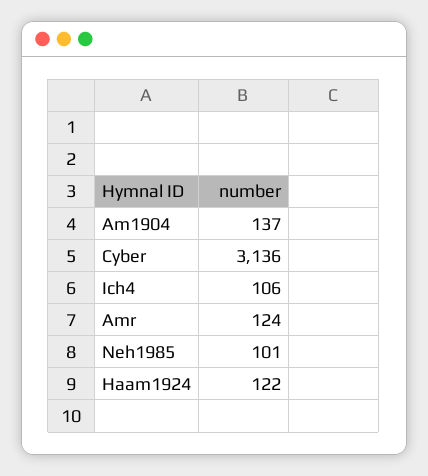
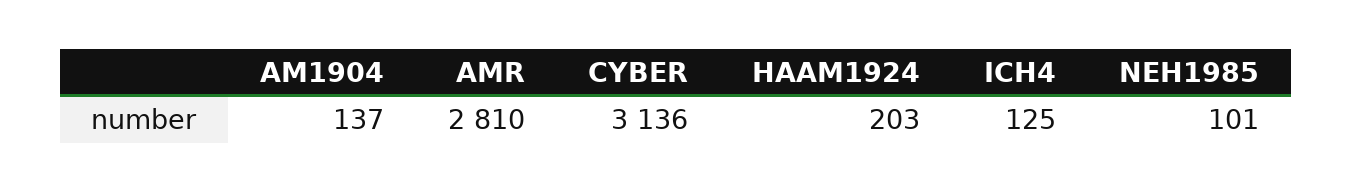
Ich4: 106 -> 125
Amr: 124 -> 2810
Haam1924: 122 -> 203

